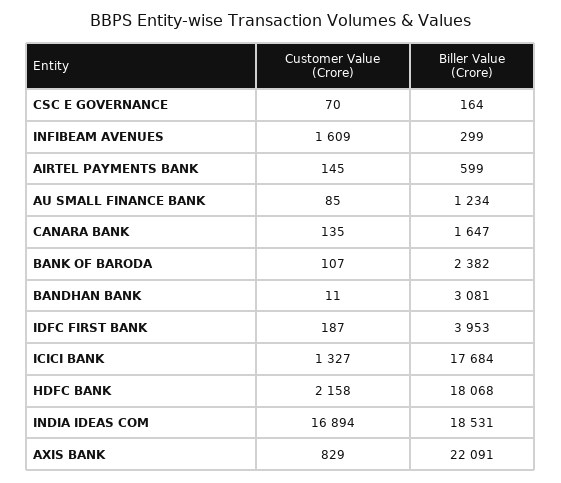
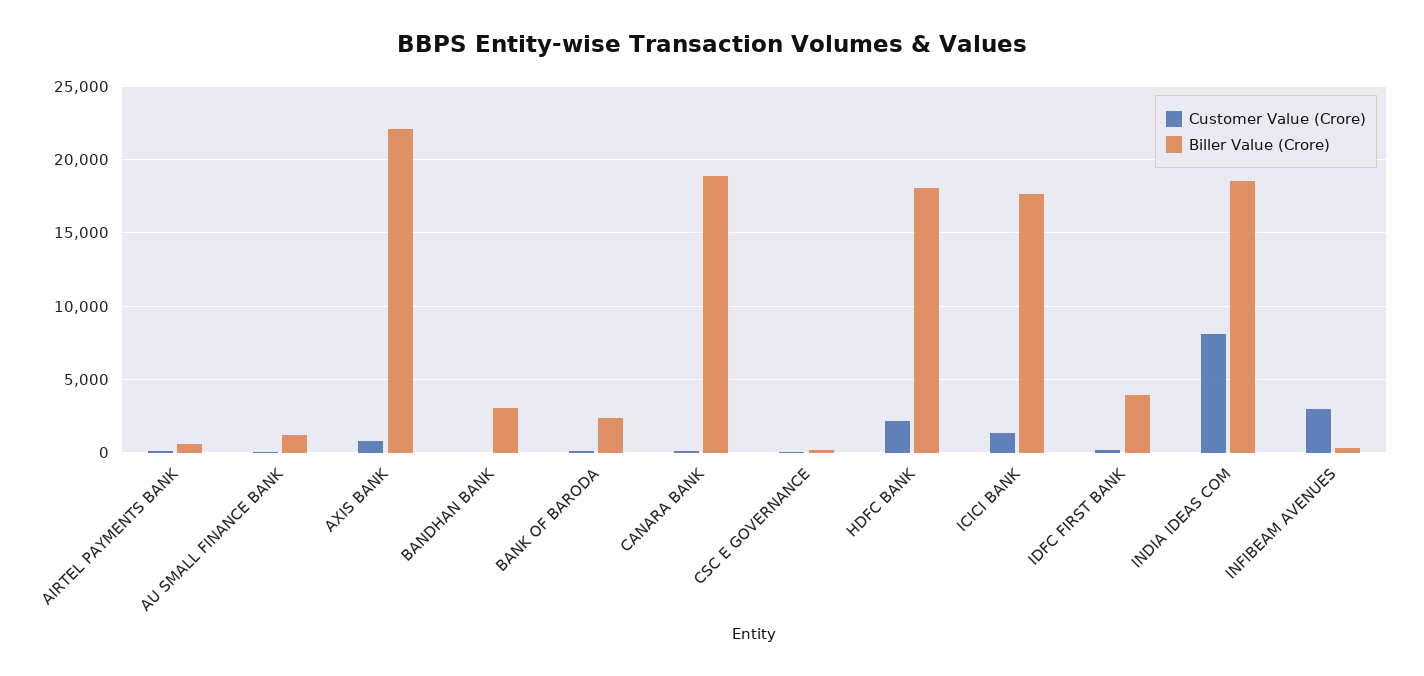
Customer Value (Crore), INFIBEAM AVENUES: 1609 -> 3000
Biller Value (Crore), CANARA BANK: 1647 -> 19000
Customer Value (Crore), INDIA IDEAS COM: 16894 -> 8000

